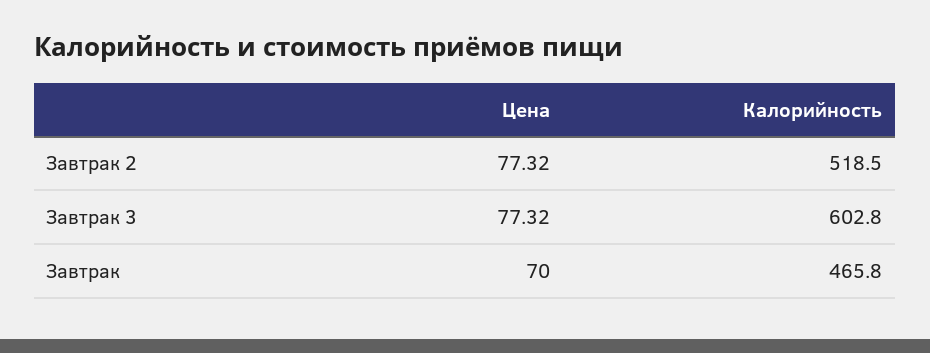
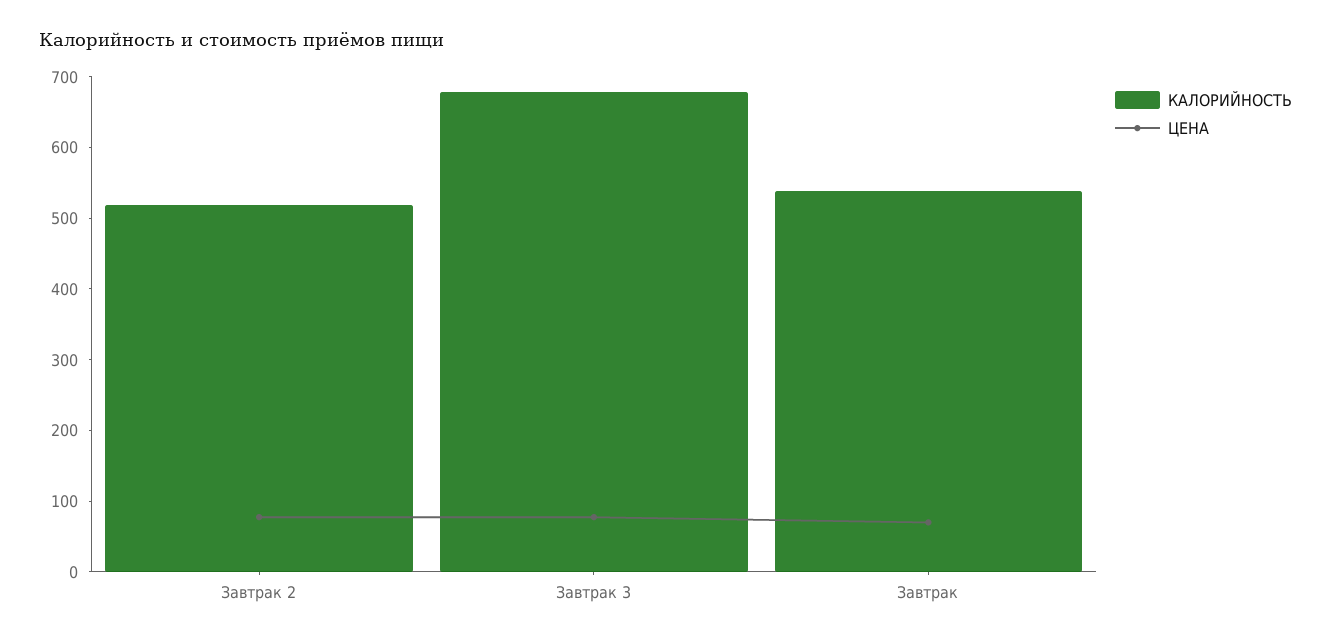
Калорийность, Завтрак 3: 602.8 -> 680
Калорийность, Завтрак: 465.8 -> 540

